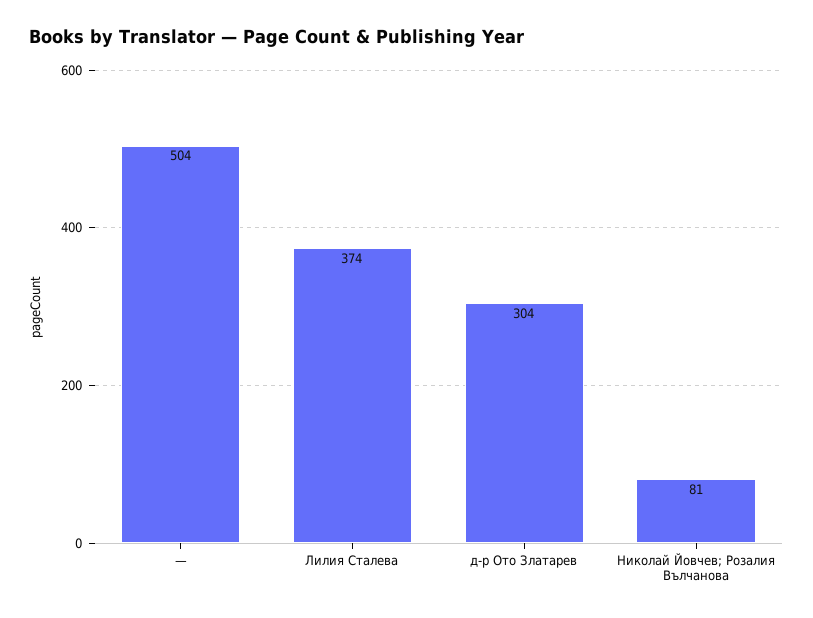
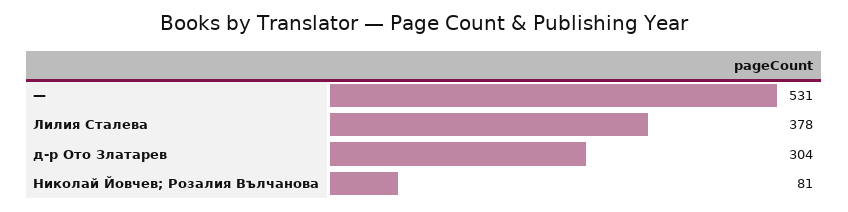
—: 504 -> 531
Лилия Сталева: 374 -> 378

